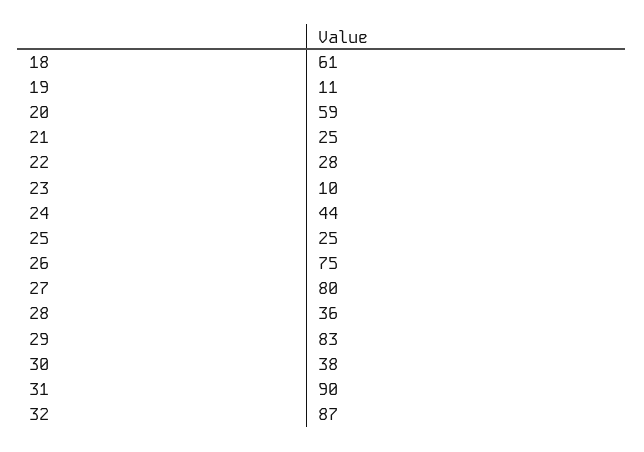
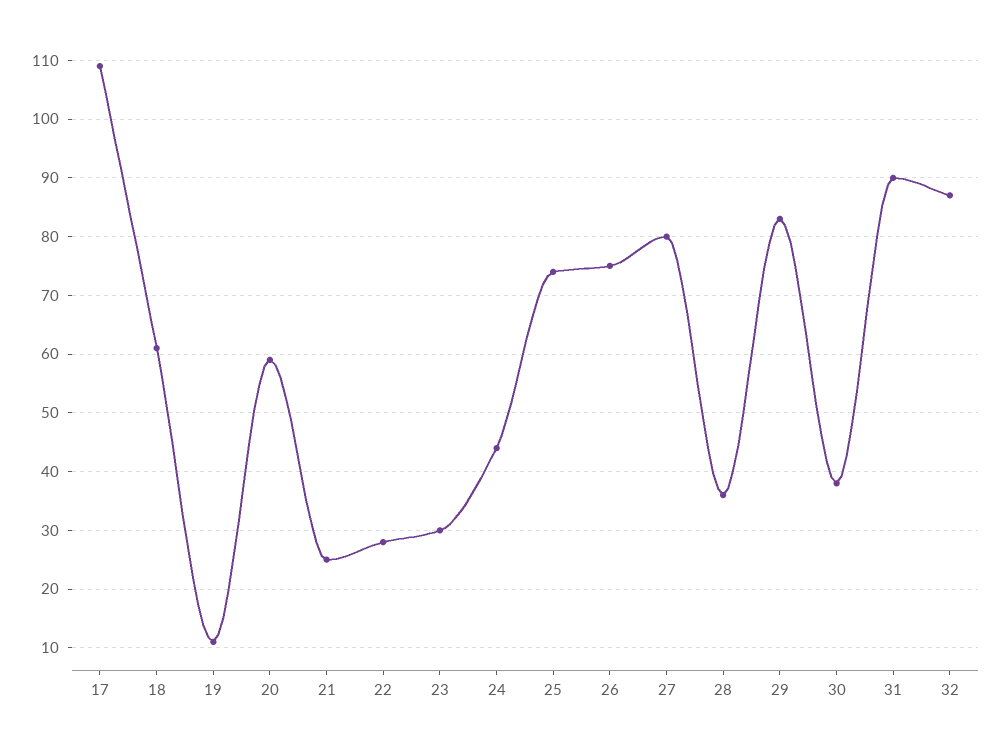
23: 10 -> 30
25: 25 -> 75
17: none -> 110

